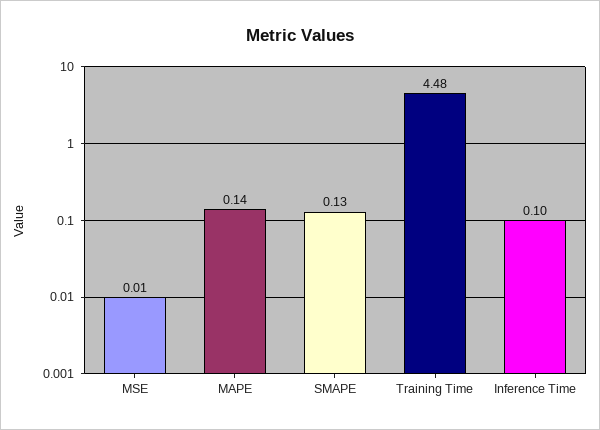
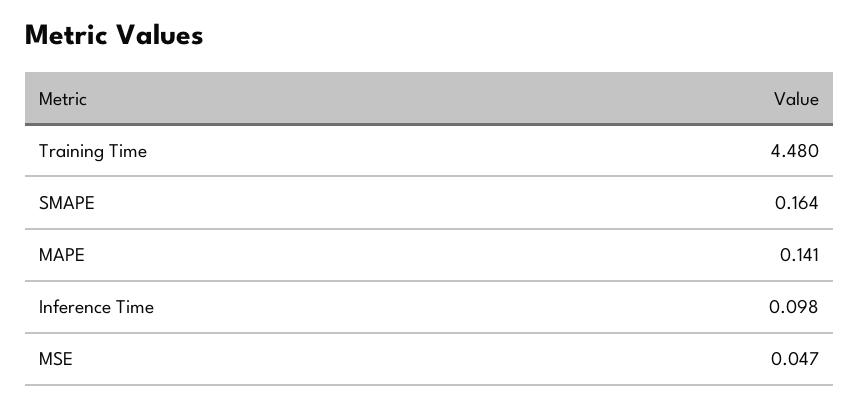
MSE: 0.01 -> 0.047
SMAPE: 0.13 -> 0.164

